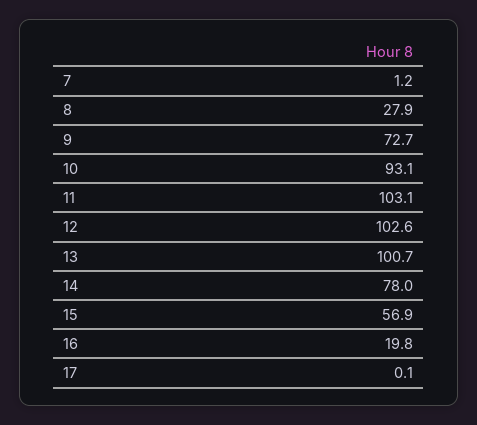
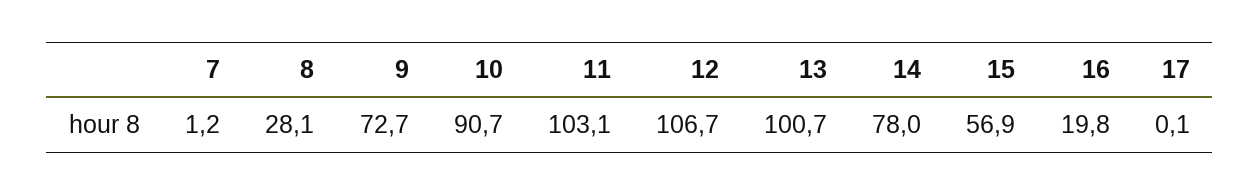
8: 27.9 -> 28.1
10: 93.1 -> 90.7
12: 102.6 -> 106.7

